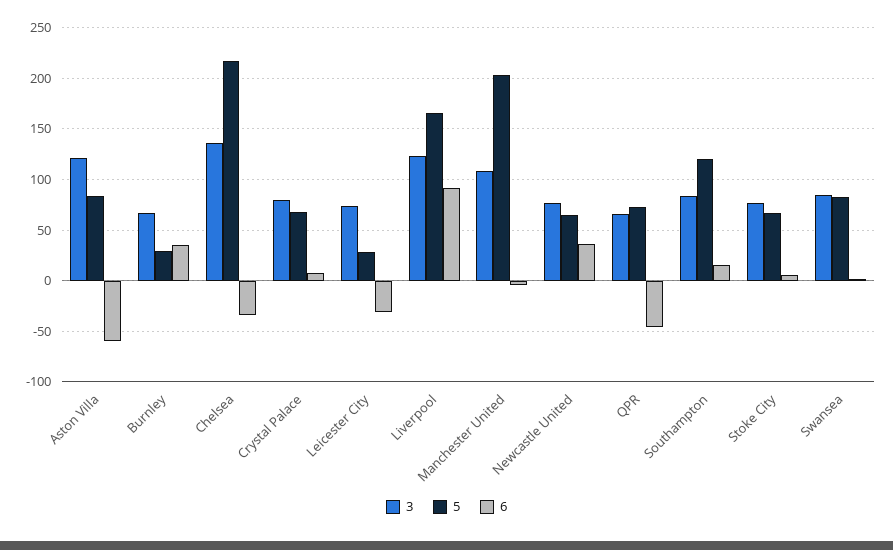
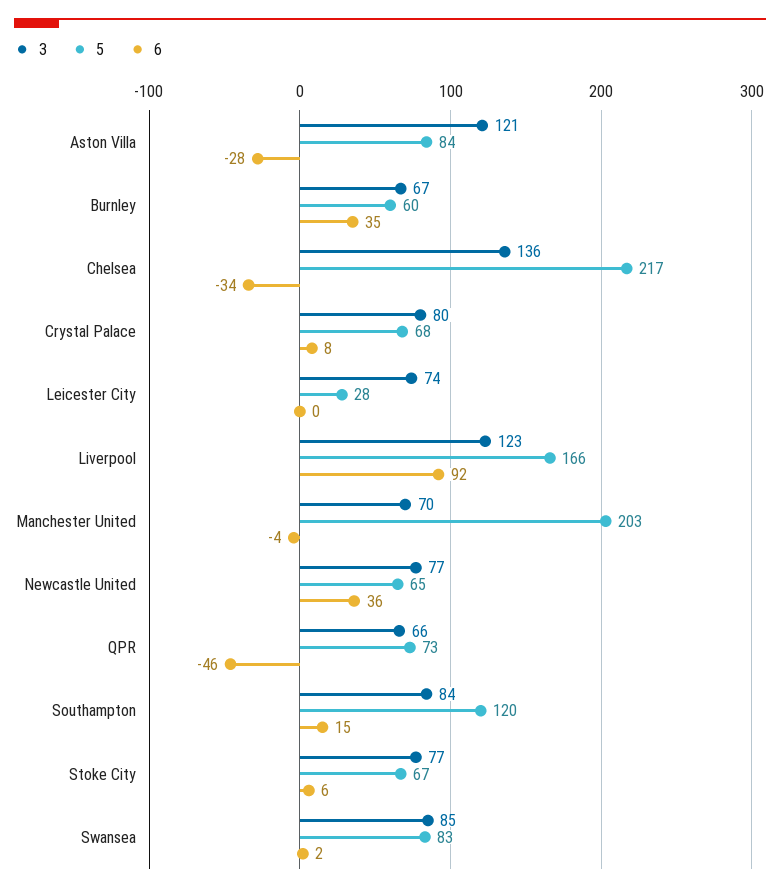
6, Aston Villa: -60 -> -28
5, Burnley: 30 -> 60
6, Leicester City: -30 -> 0
3, Manchester United: 110 -> 70

